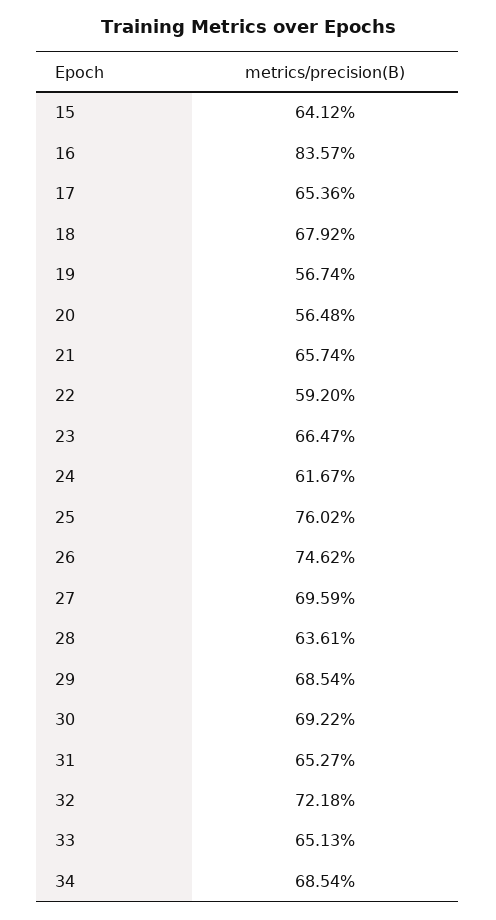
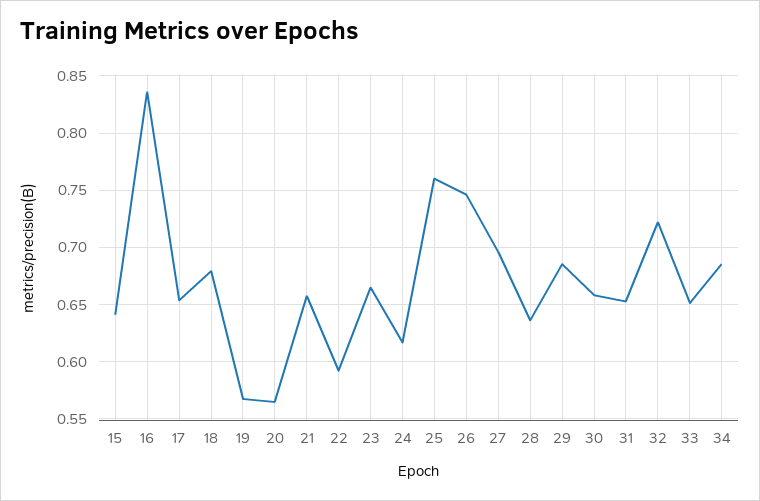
30: 0.6922 -> 0.66

